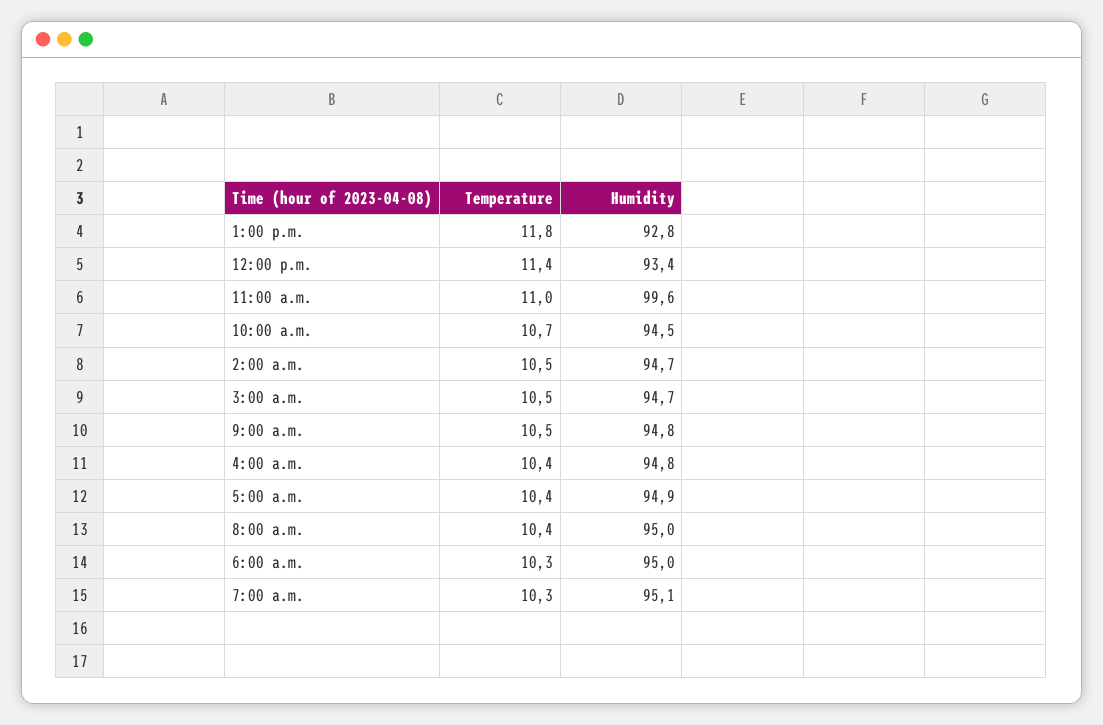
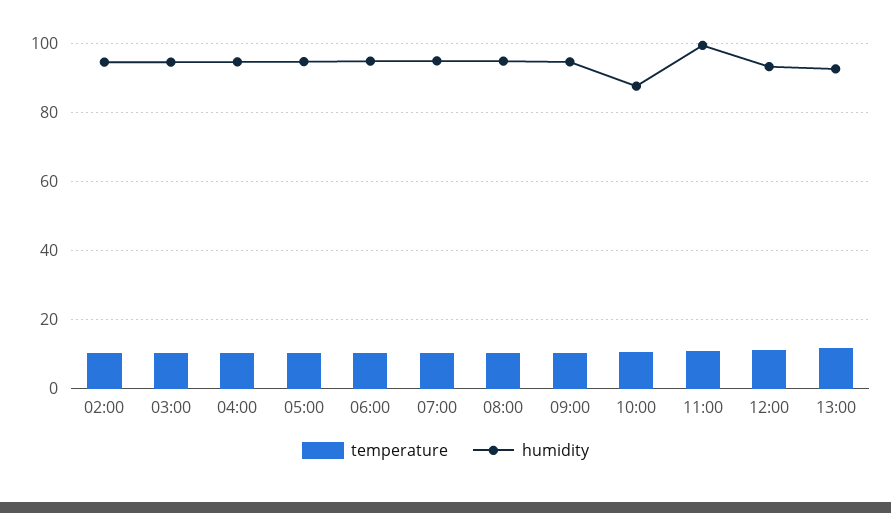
Humidity, 10:00 a.m.: 94.5 -> 88

